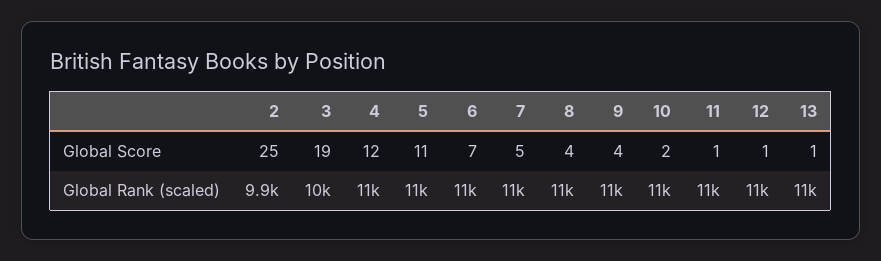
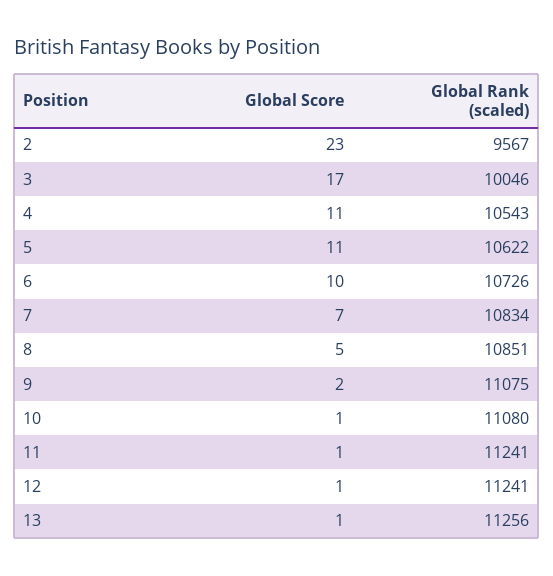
2, Global Score: 25 -> 23
3, Global Score: 19 -> 17
4, Global Score: 12 -> 11
6, Global Score: 7 -> 10
7, Global Score: 5 -> 7
8, Global Score: 4 -> 5
9, Global Score: 4 -> 2
10, Global Score: 2 -> 1
2, Global Rank (scaled): 9900 -> 9567

